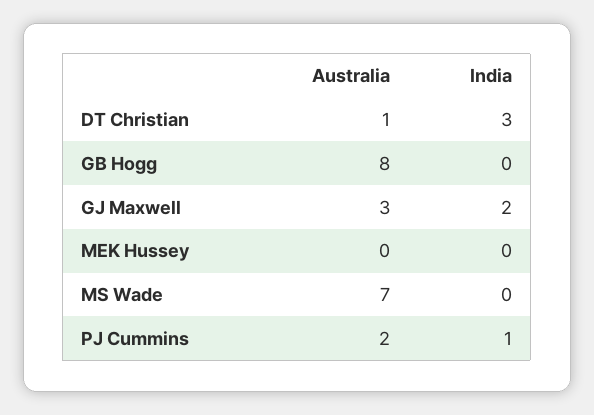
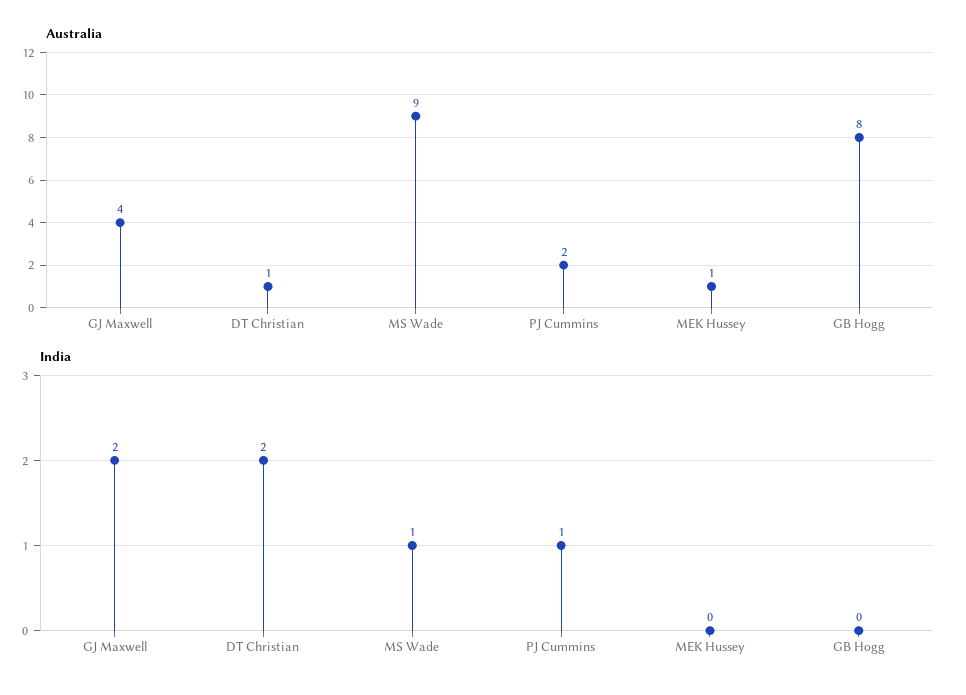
India, DT Christian: 3 -> 2
Australia, GJ Maxwell: 3 -> 4
Australia, MEK Hussey: 0 -> 1
Australia, MS Wade: 7 -> 9
India, MS Wade: 0 -> 1

